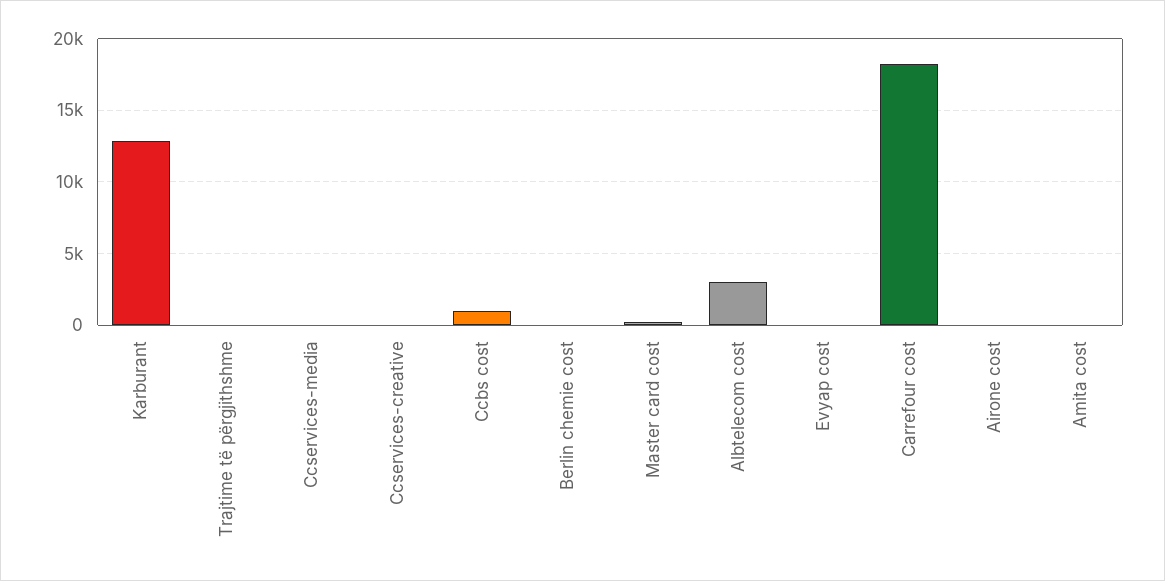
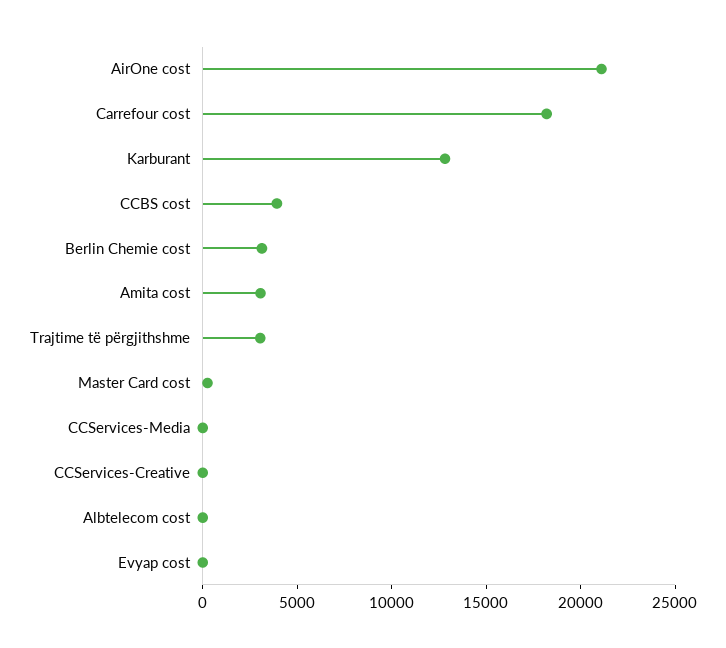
Trajtime të përgjithshme: 0 -> 3000
Ccbs cost: 1000 -> 4000
Berlin chemie cost: 0 -> 3000
Albtelecom cost: 3000 -> 0
Airone cost: 0 -> 21000
Amita cost: 0 -> 3000

